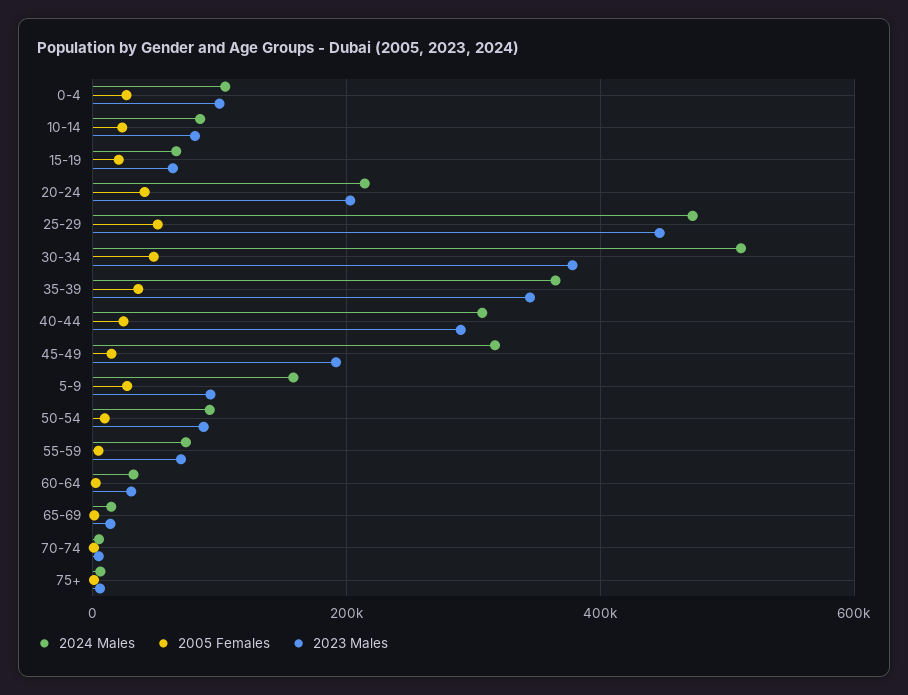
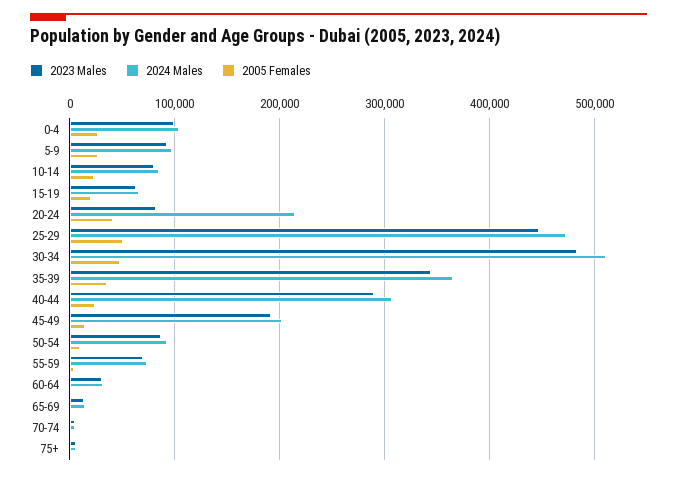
2023 Males, 20-24: 200000 -> 80000
2023 Males, 30-34: 380000 -> 480000
2024 Males, 45-49: 320000 -> 200000
2024 Males, 5-9: 160000 -> 100000

